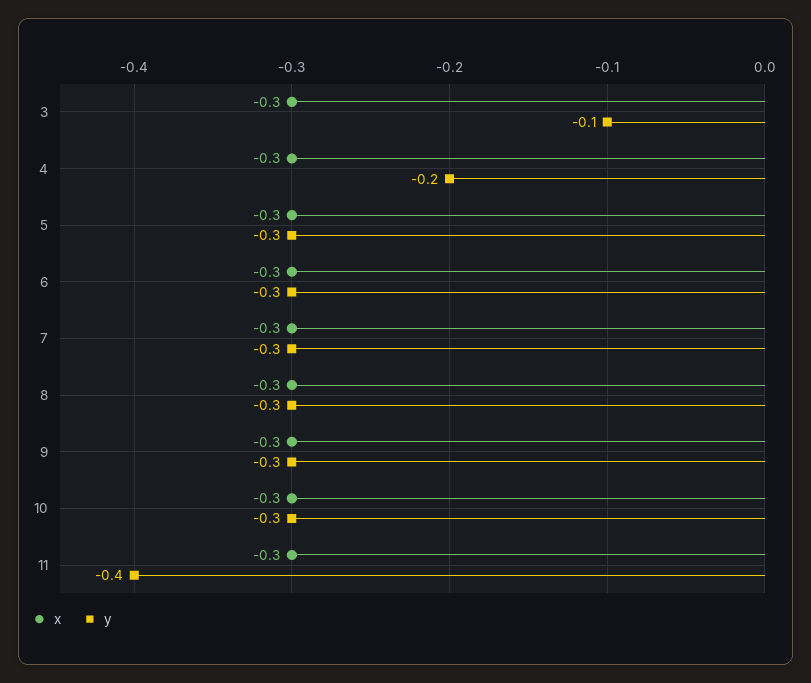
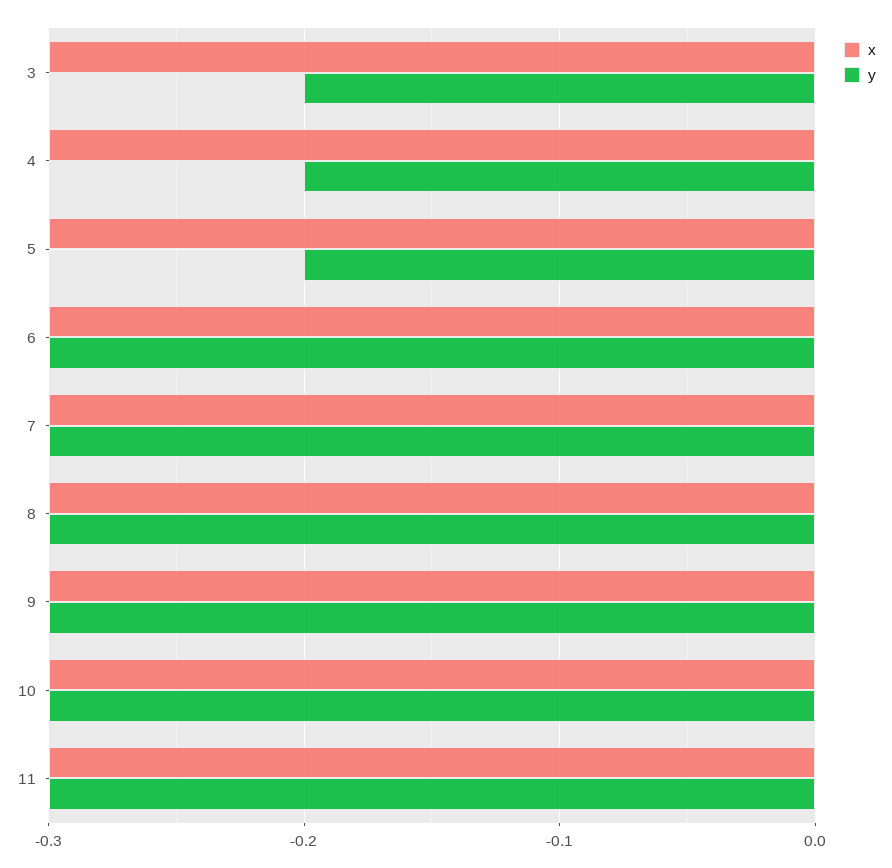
y, 3: -0.1 -> -0.2
y, 5: -0.3 -> -0.2
y, 11: -0.4 -> -0.3

